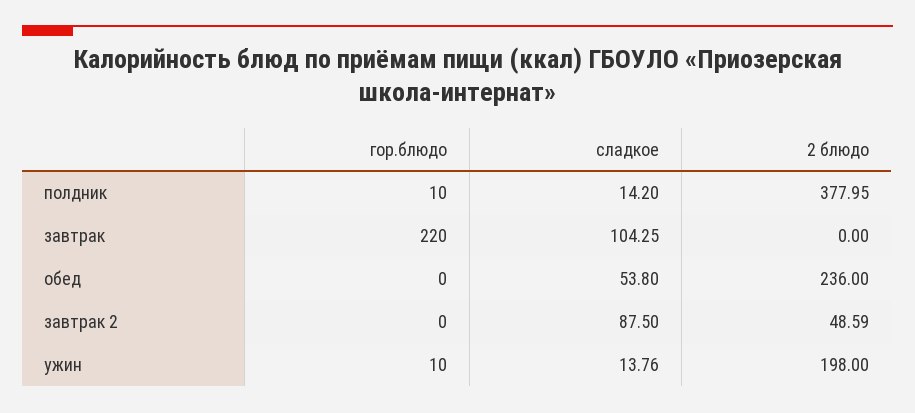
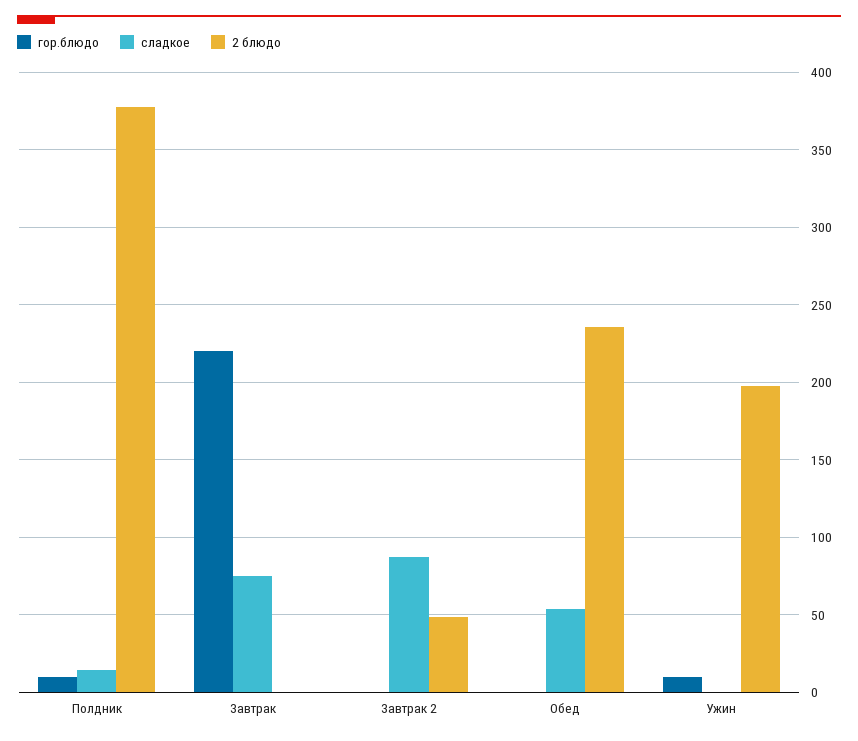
сладкое, завтрак: 104.25 -> 75
сладкое, ужин: 13.76 -> 0

